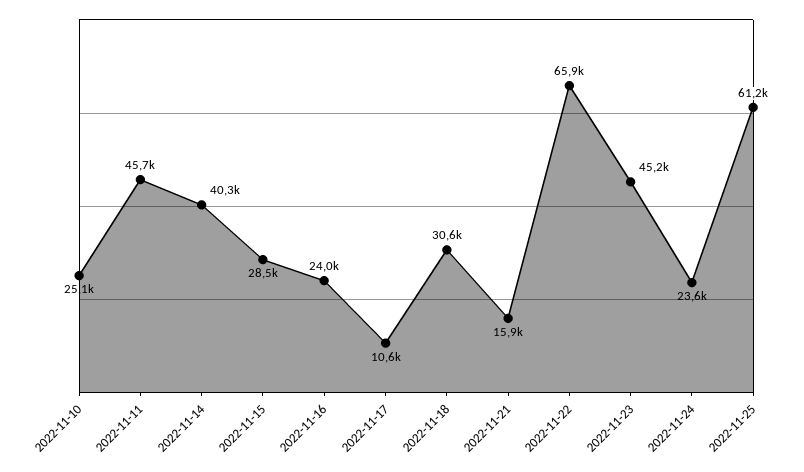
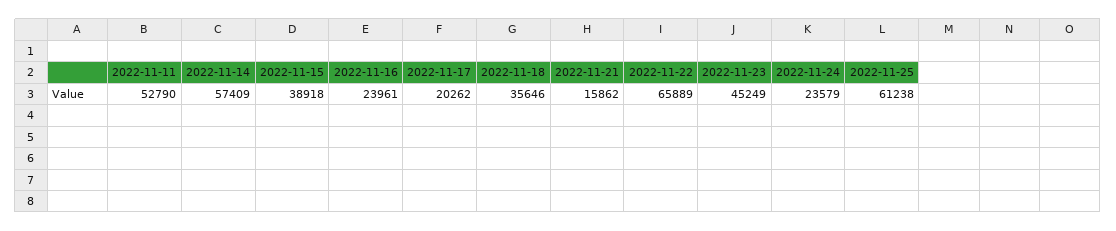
2022-11-10: 25100 -> none
2022-11-11: 45700 -> 52790
2022-11-14: 40300 -> 57409
2022-11-15: 28500 -> 38918
2022-11-17: 10600 -> 20262
2022-11-18: 30600 -> 35646

